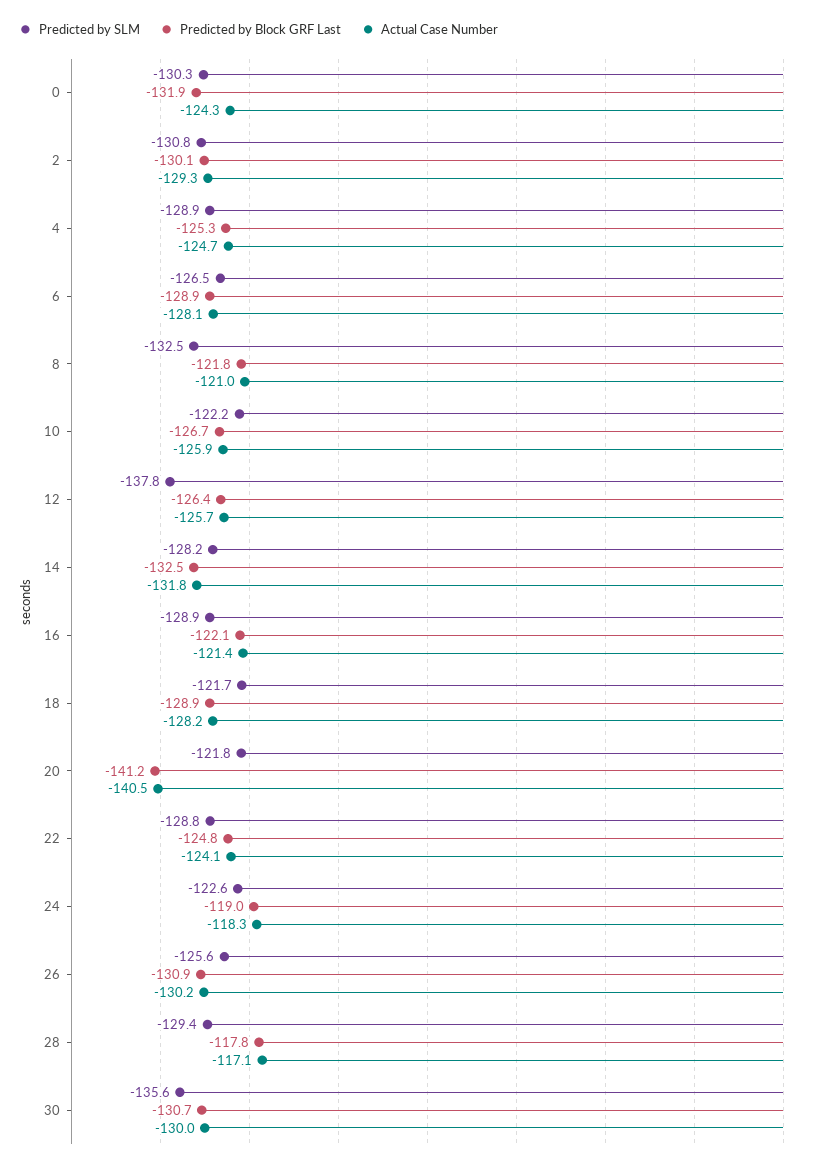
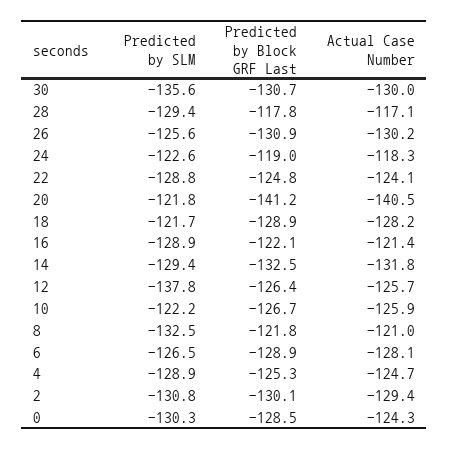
Predicted by Block GRF Last, 0: -131.9 -> -128.5
Actual Case Number, 2: -129.3 -> -129.4
Predicted by SLM, 14: -128.2 -> -129.4

